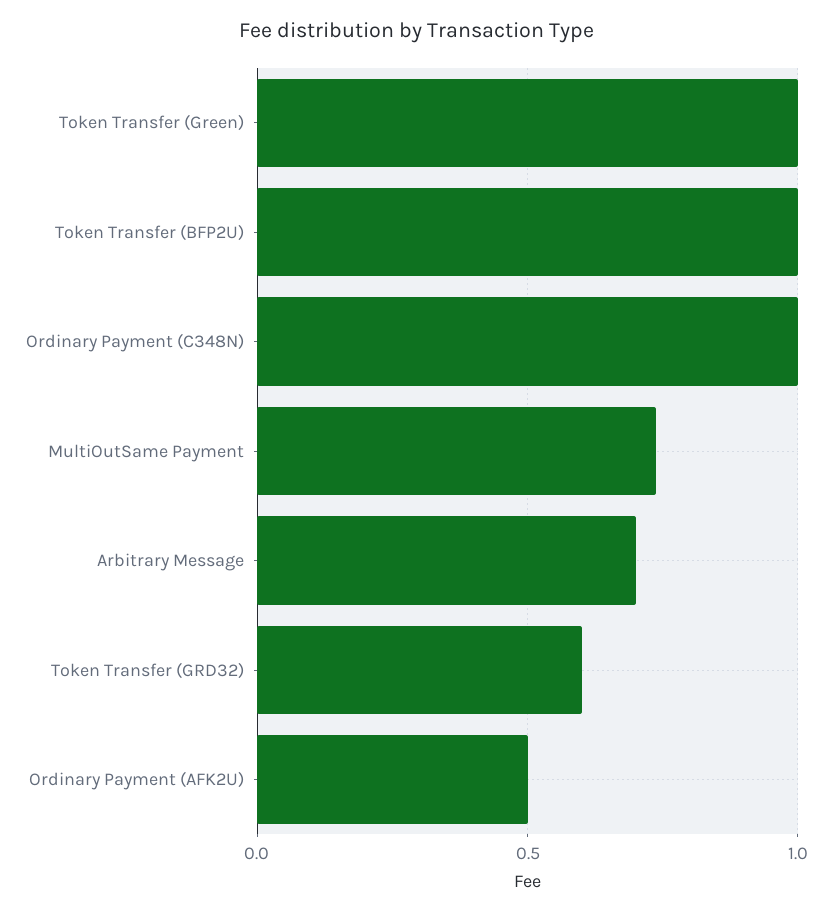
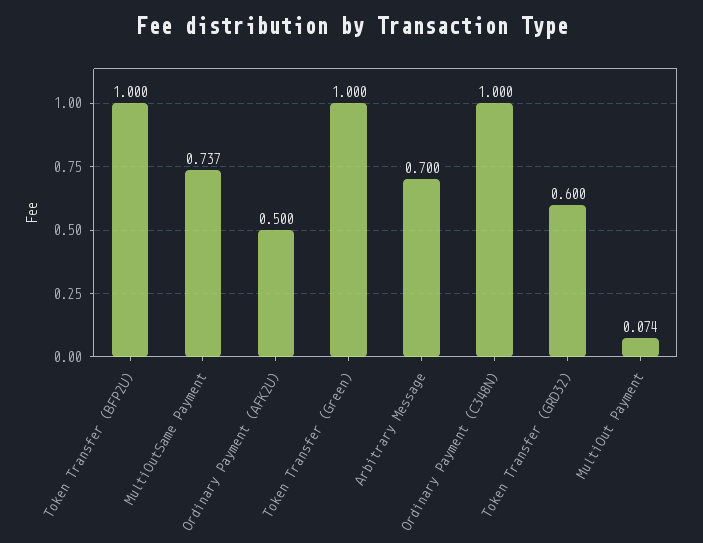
MultiOut Payment: none -> 0.074

